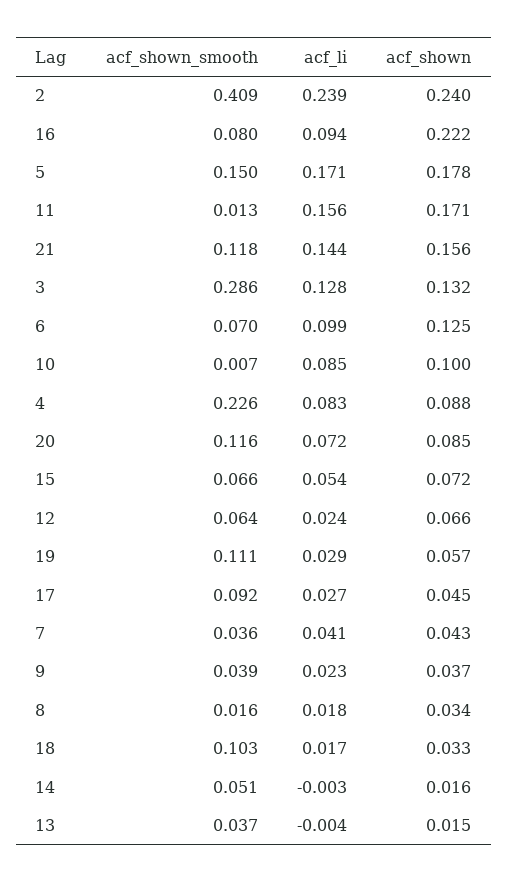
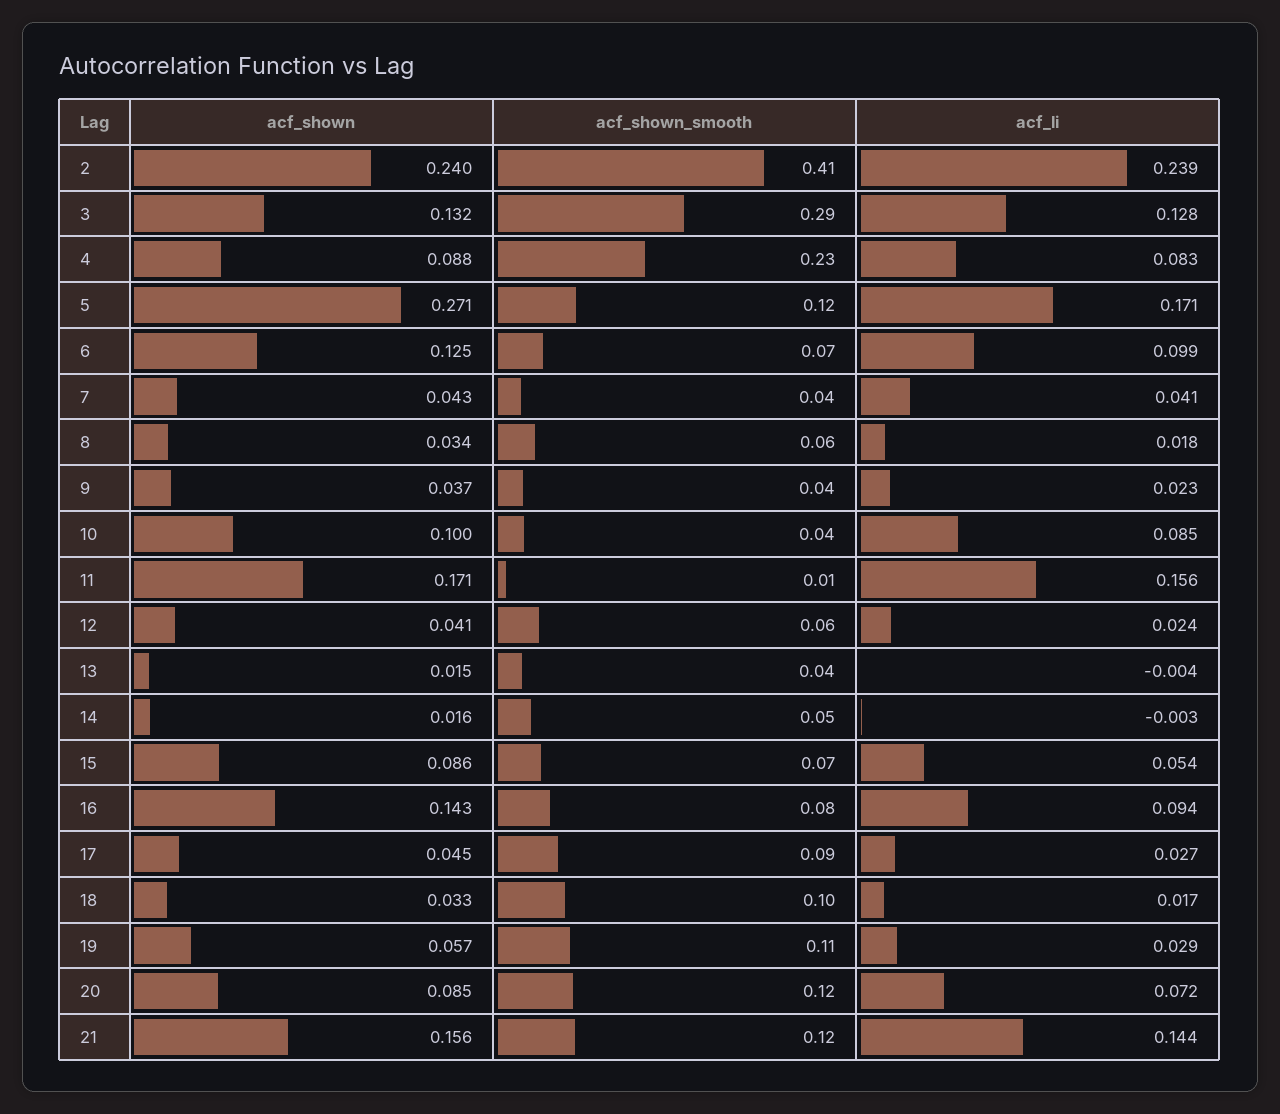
acf_shown, 16: 0.222 -> 0.143
acf_shown_smooth, 5: 0.15 -> 0.12
acf_shown, 5: 0.178 -> 0.271
acf_shown_smooth, 10: 0.007 -> 0.04
acf_shown, 15: 0.072 -> 0.086
acf_shown, 12: 0.066 -> 0.041
acf_shown_smooth, 8: 0.016 -> 0.06

